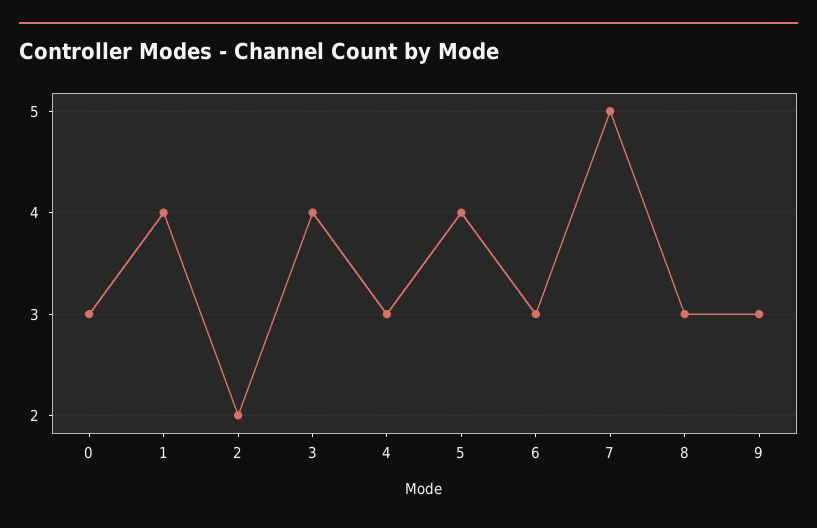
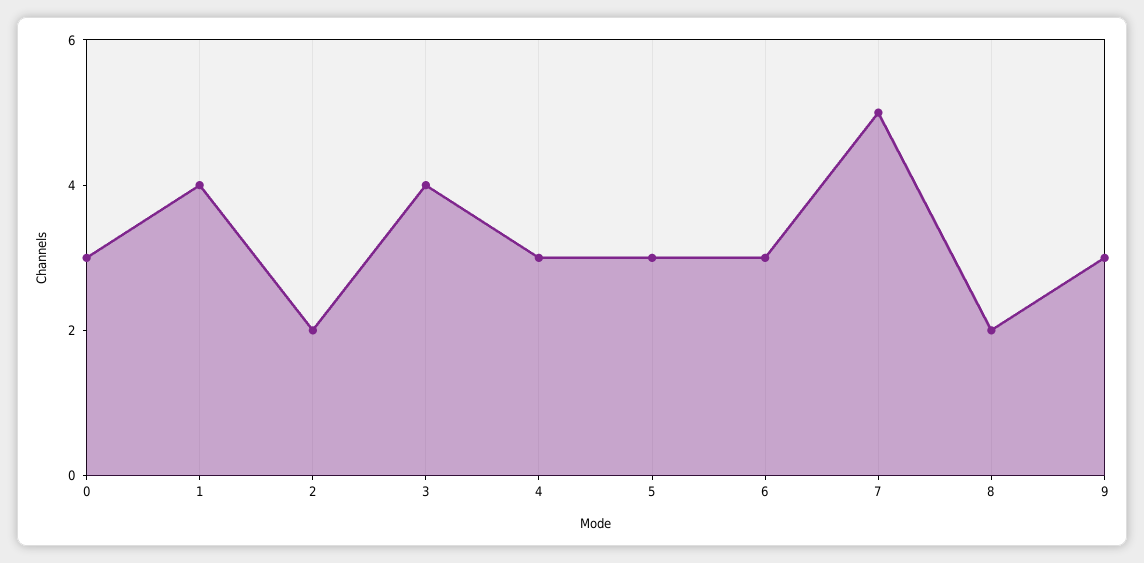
5: 4 -> 3
8: 3 -> 2

